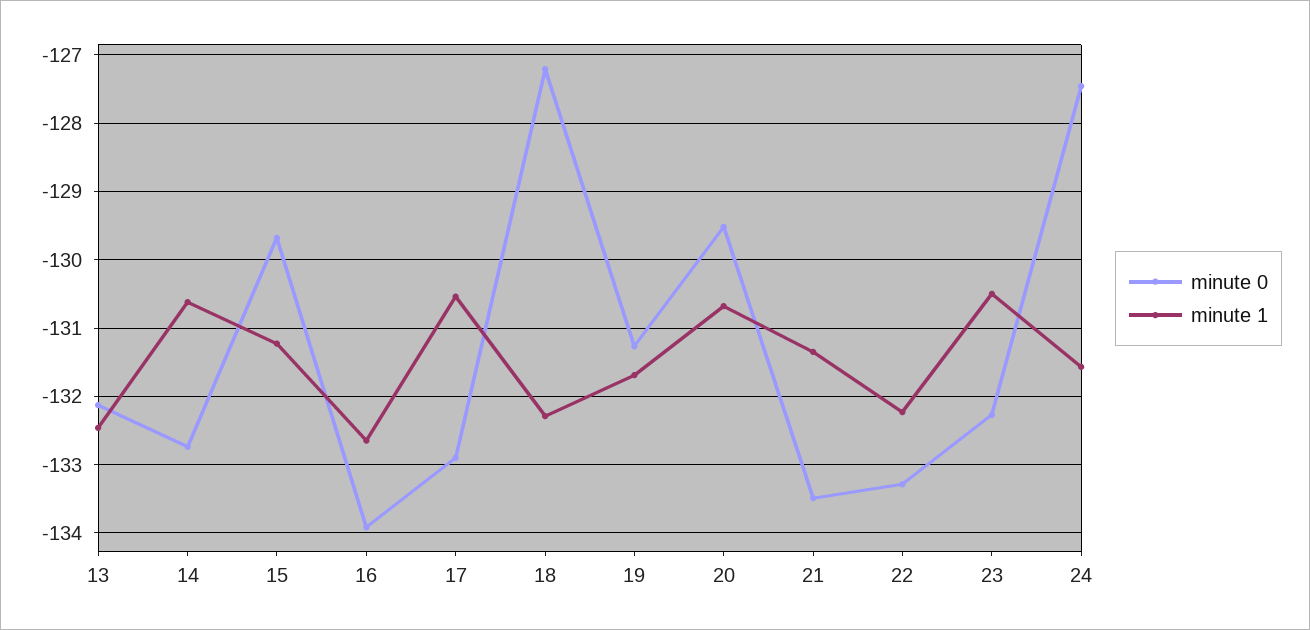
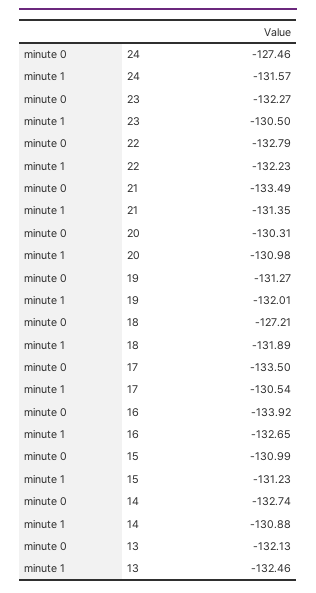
minute 1, 14: -130.6 -> -130.88
minute 0, 15: -129.7 -> -130.99
minute 0, 17: -132.9 -> -133.5
minute 1, 18: -132.3 -> -131.89
minute 1, 19: -131.7 -> -132.01
minute 0, 20: -129.5 -> -130.31
minute 1, 20: -130.7 -> -130.98
minute 0, 22: -133.3 -> -132.79

